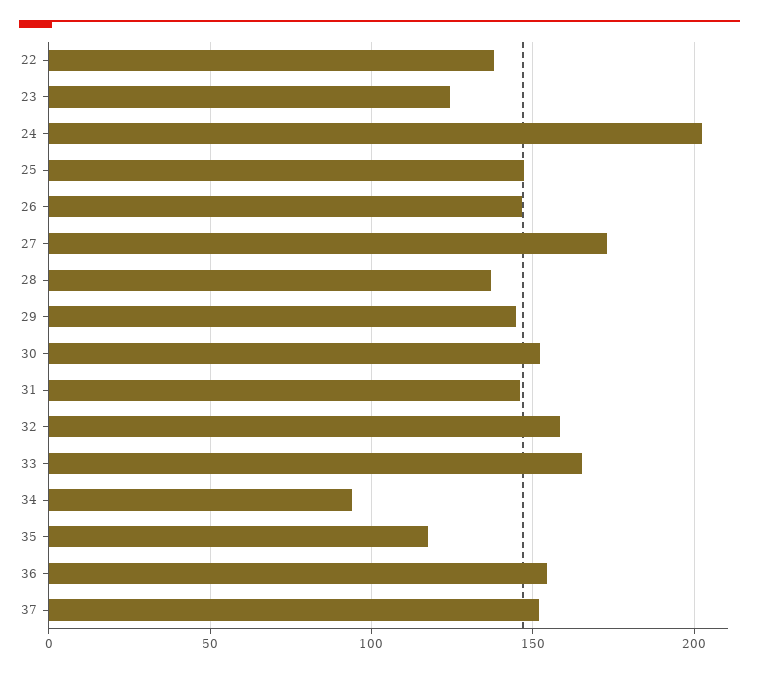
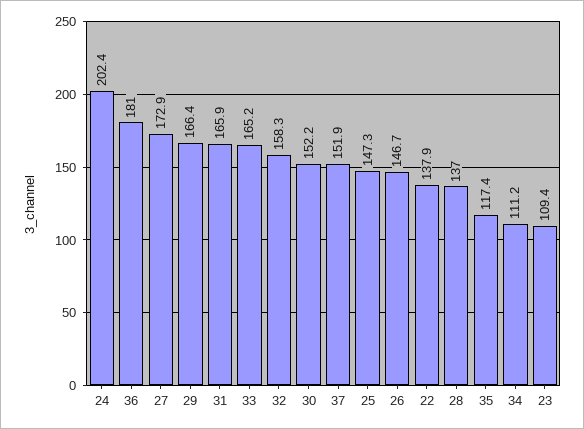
23: 125 -> 109.4
29: 145 -> 166.4
31: 145 -> 165.9
34: 95 -> 111.2
36: 155 -> 181

